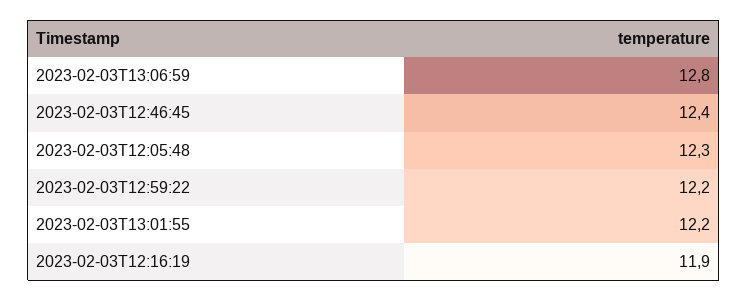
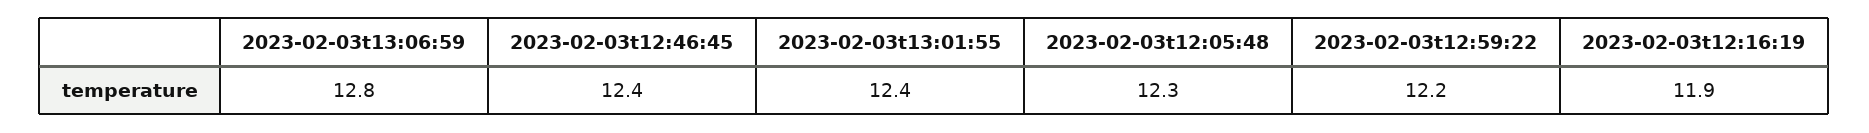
2023-02-03T13:01:55: 12.2 -> 12.4

